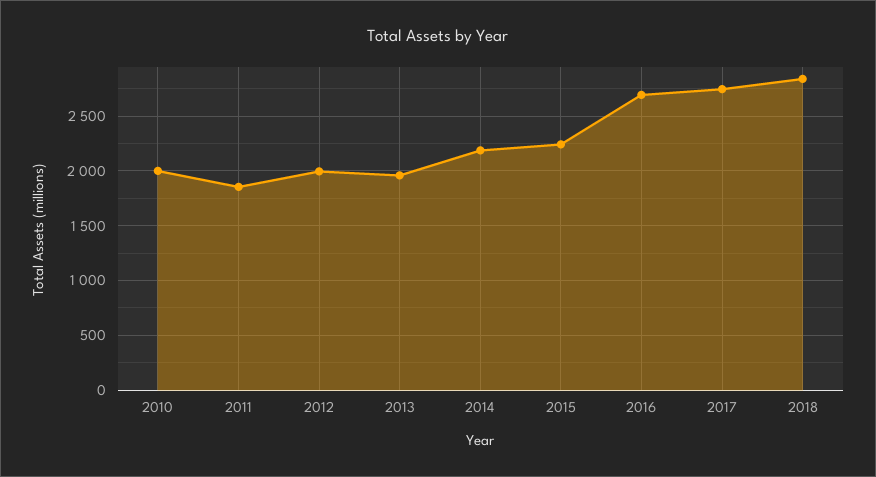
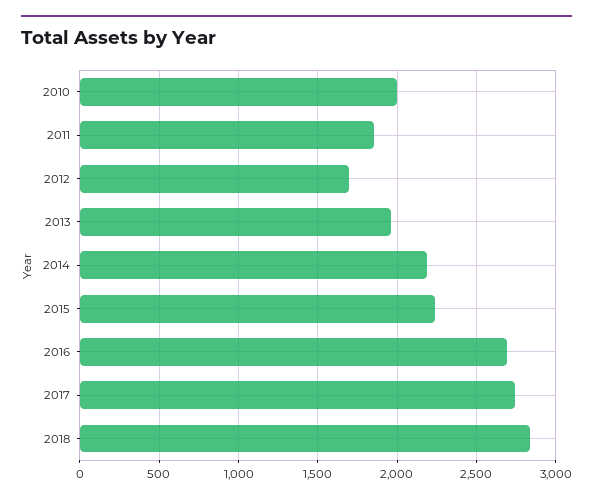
2012: 2000 -> 1700

